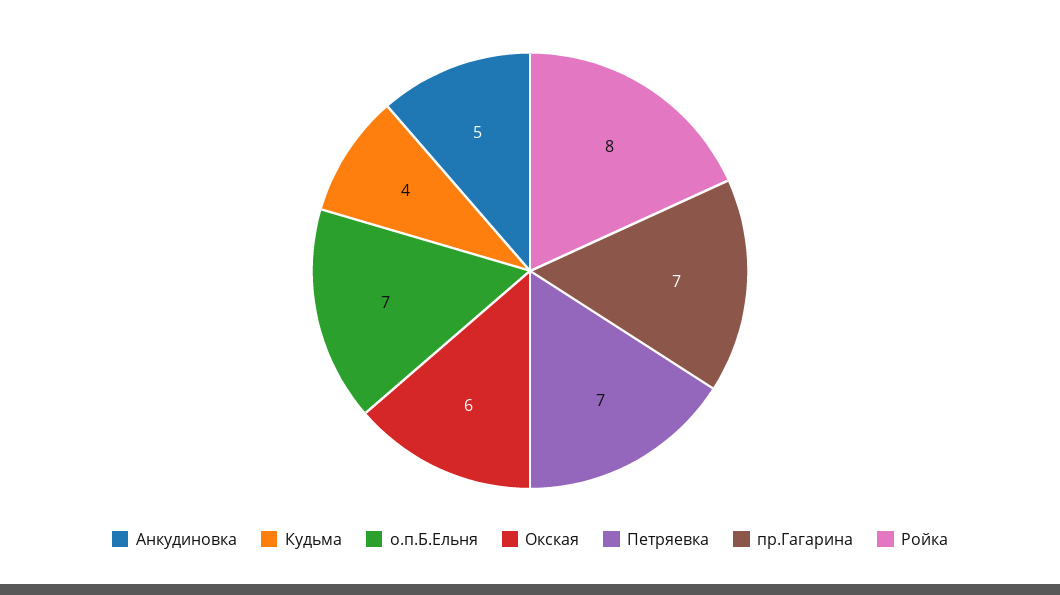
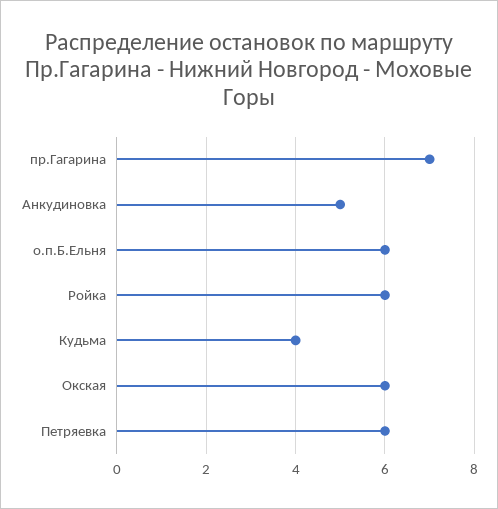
о.п.Б.Ельня: 7 -> 6
Петряевка: 7 -> 6
Ройка: 8 -> 6

